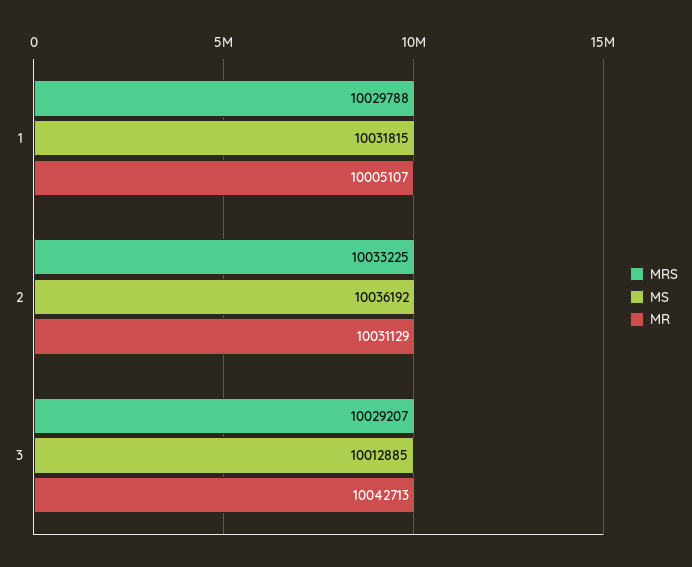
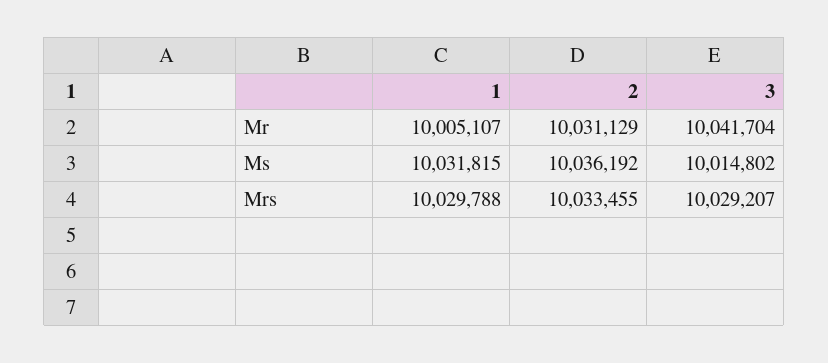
MRS, 2: 10033225 -> 10033455
MS, 3: 10012885 -> 10014802
MR, 3: 10042713 -> 10041704

